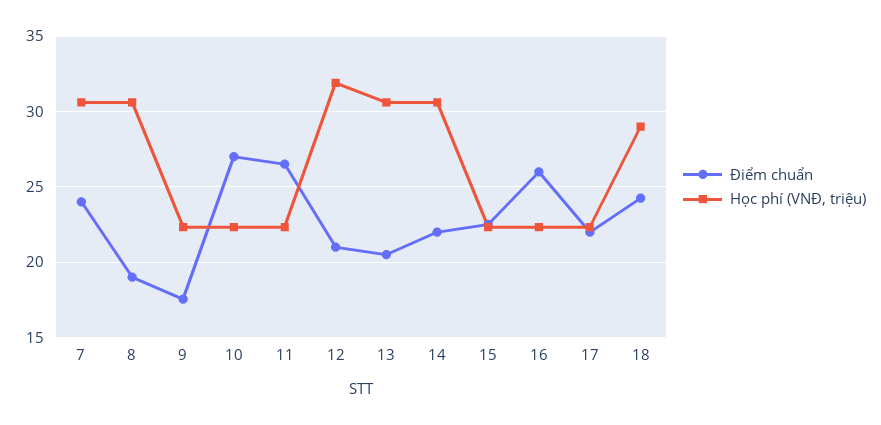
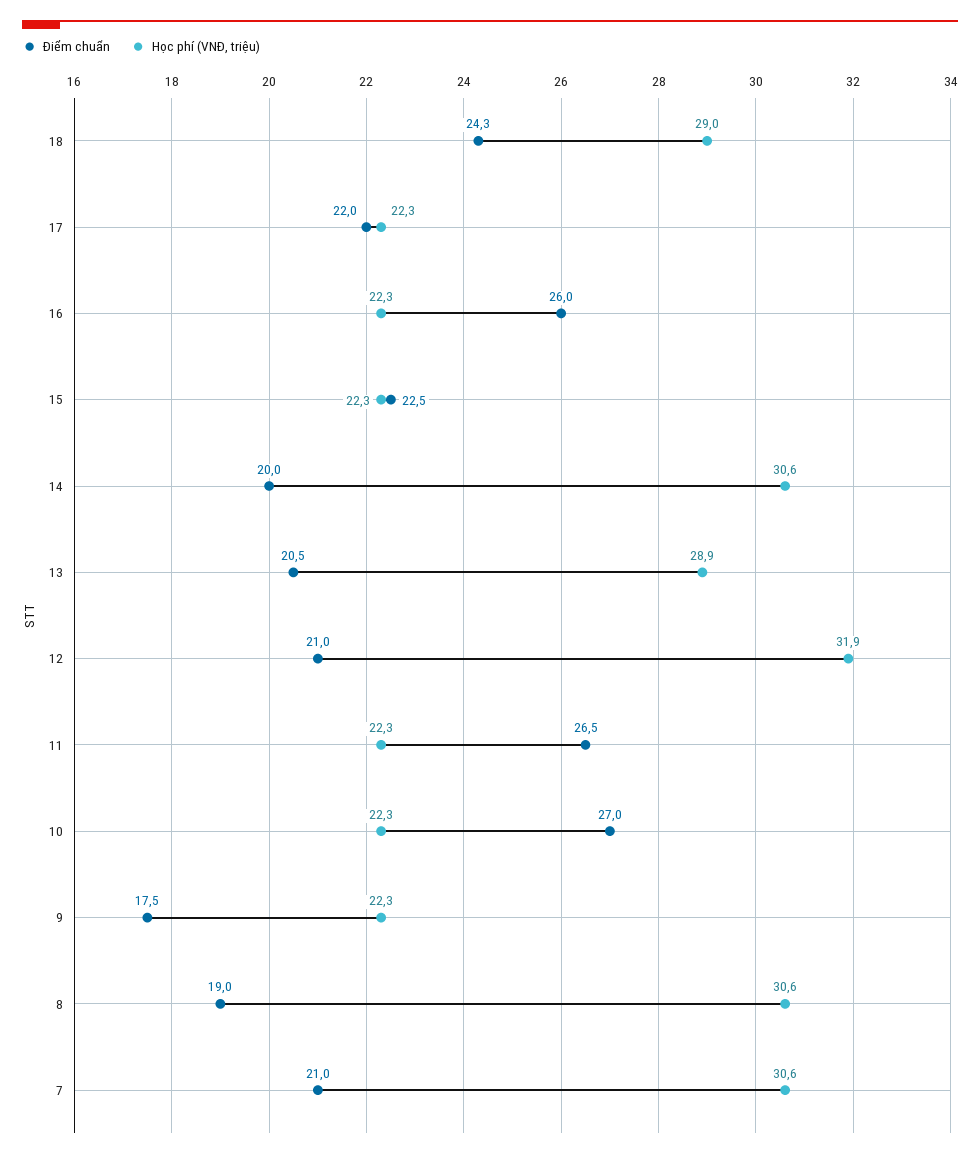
Điểm chuẩn, 7: 24 -> 21
Học phí (VNĐ, triệu), 13: 30.5 -> 28.9
Điểm chuẩn, 14: 22 -> 20

